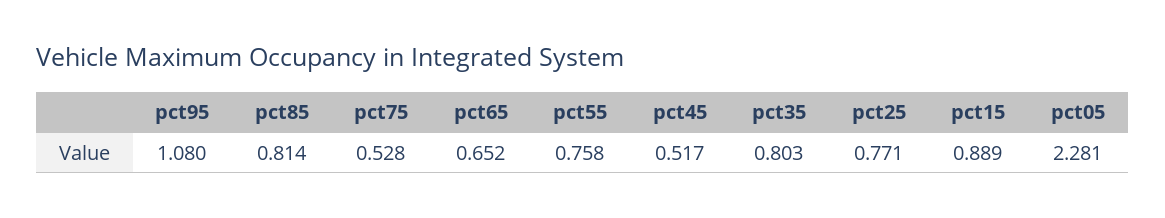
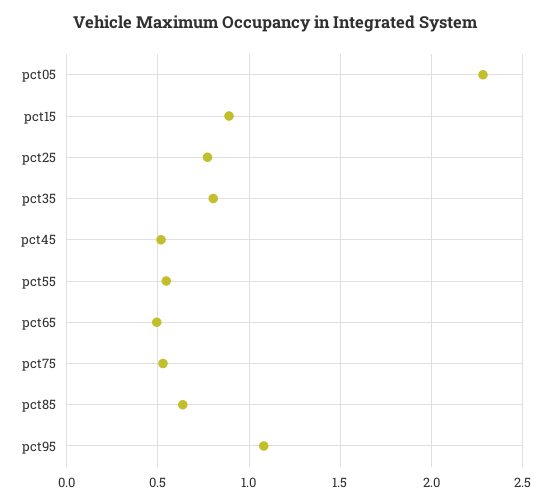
pct85: 0.814 -> 0.65
pct65: 0.652 -> 0.5
pct55: 0.758 -> 0.55

